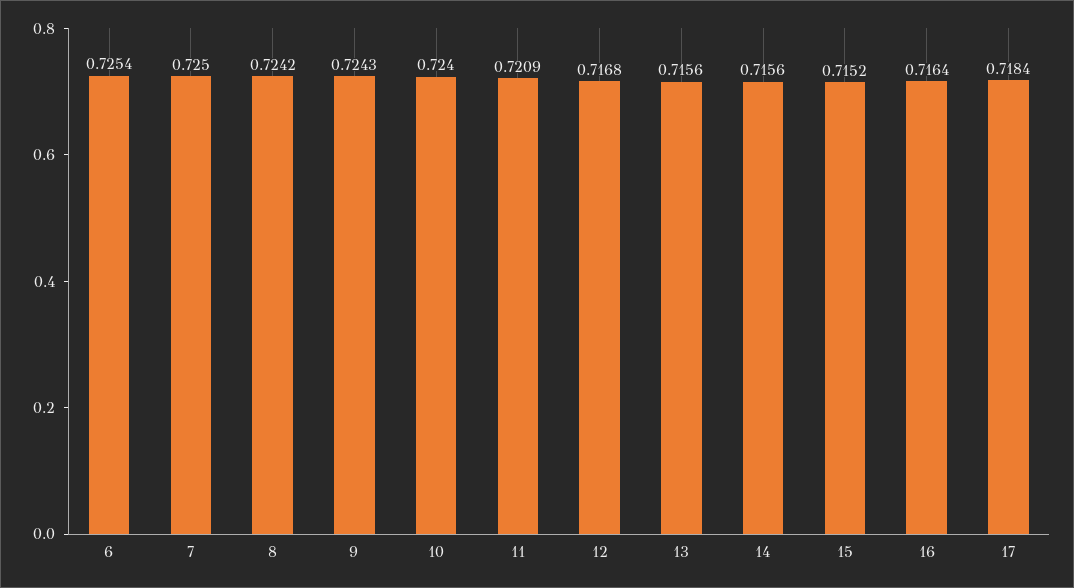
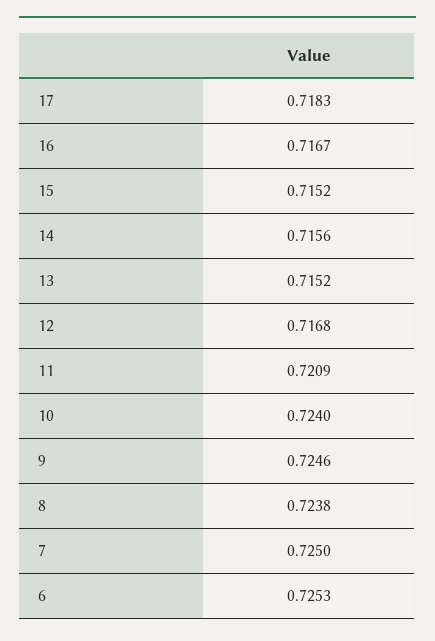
6: 0.7254 -> 0.7253
8: 0.7242 -> 0.7238
9: 0.7243 -> 0.7246
13: 0.7156 -> 0.7152
16: 0.7164 -> 0.7167
17: 0.7184 -> 0.7183

